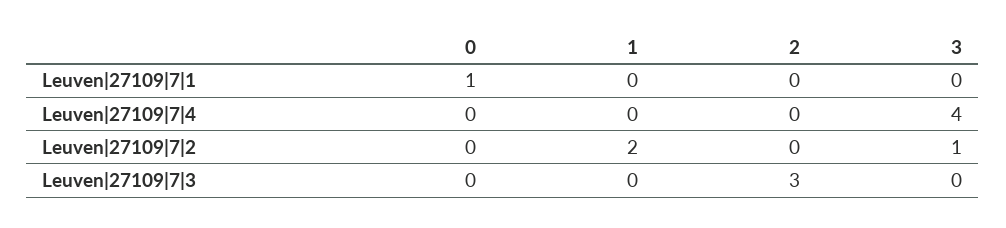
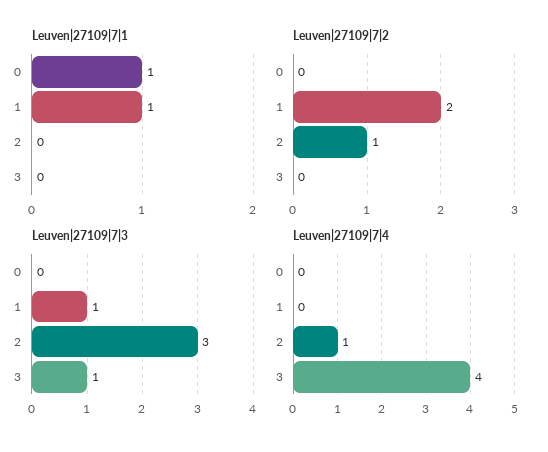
Leuven|27109|7|1, 1: 0 -> 1
Leuven|27109|7|4, 2: 0 -> 1
Leuven|27109|7|2, 2: 0 -> 1
Leuven|27109|7|2, 3: 1 -> 0
Leuven|27109|7|3, 1: 0 -> 1
Leuven|27109|7|3, 3: 0 -> 1

